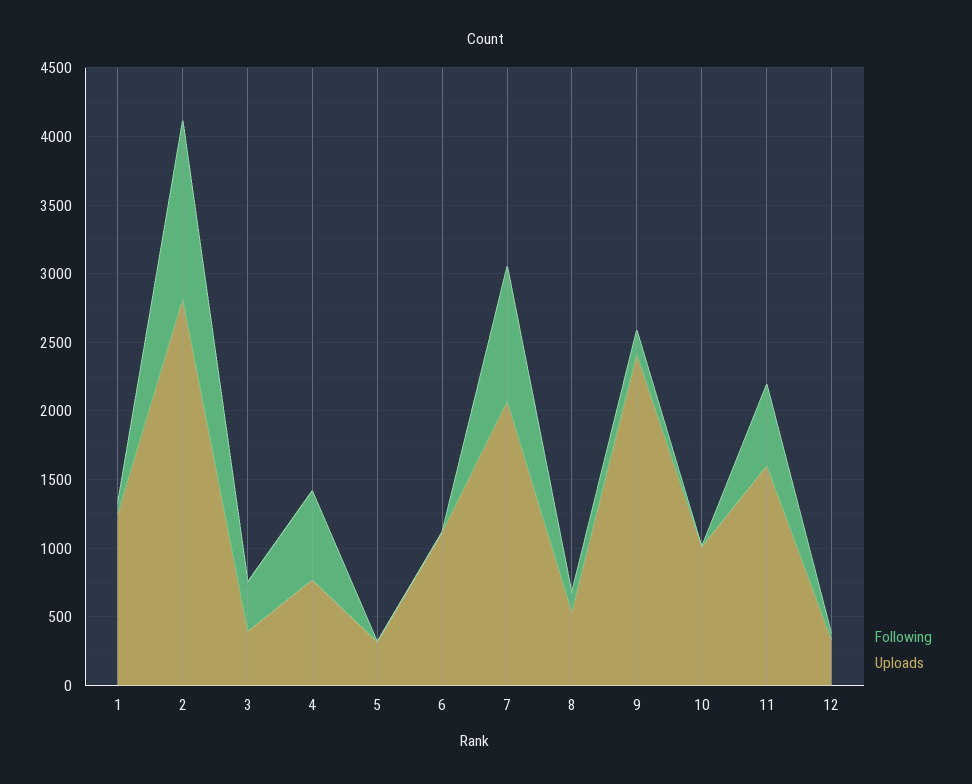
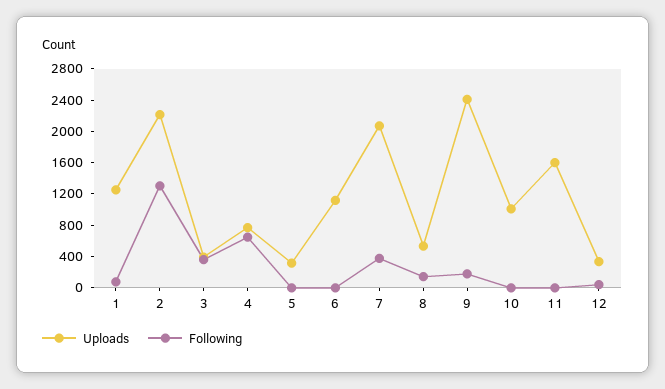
Uploads, 2: 2800 -> 2200
Following, 7: 1000 -> 400
Following, 11: 600 -> 0

